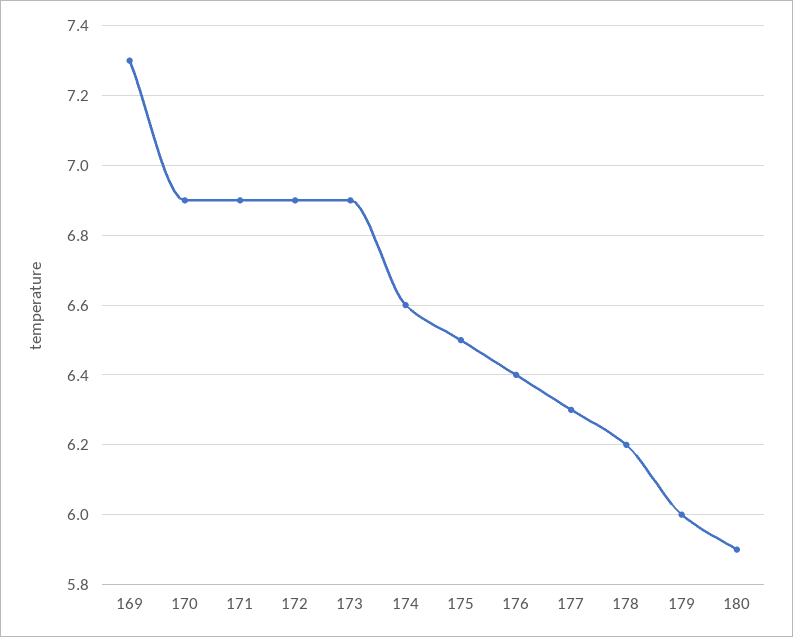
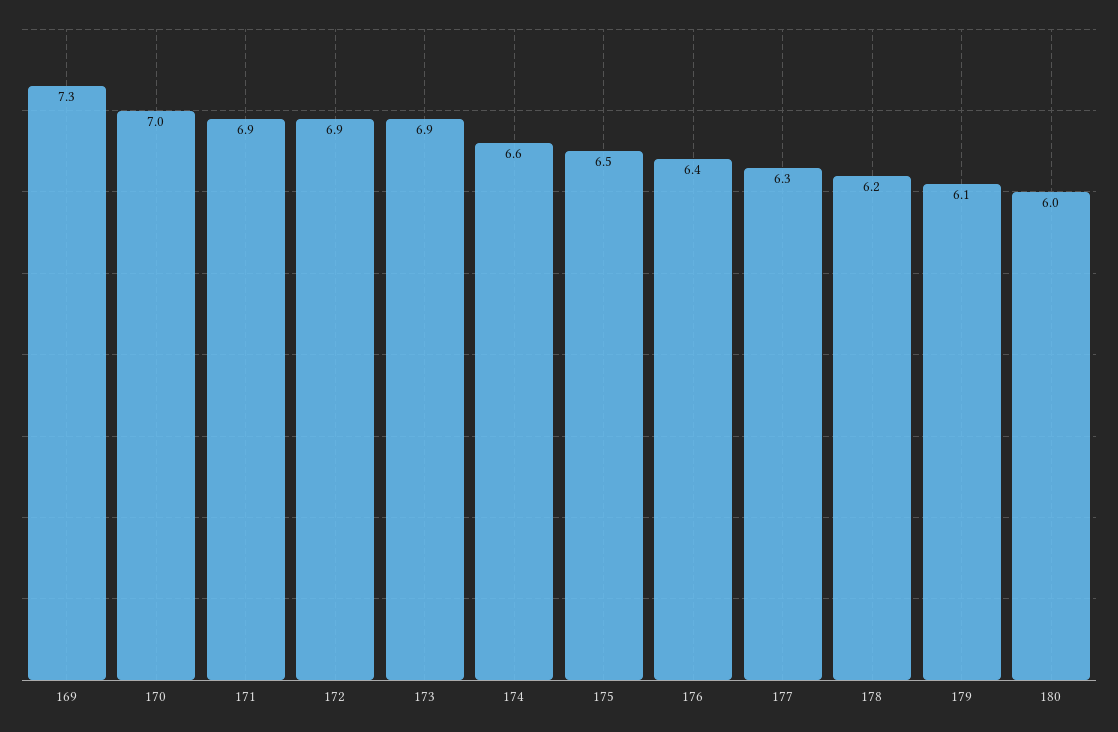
170: 6.9 -> 7
179: 6 -> 6.1
180: 5.9 -> 6

